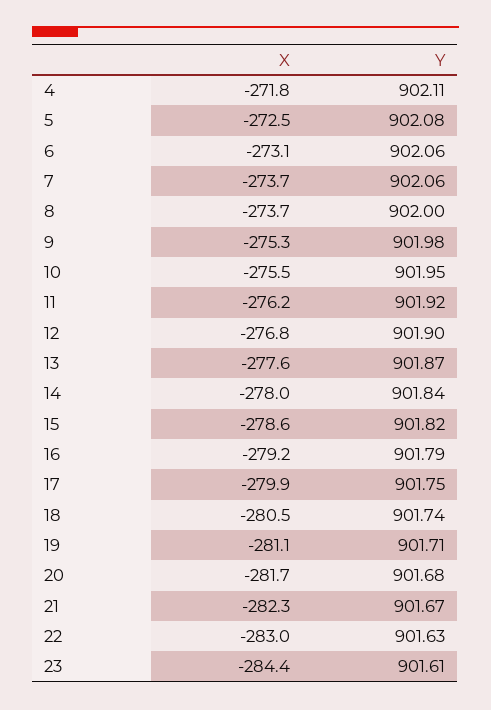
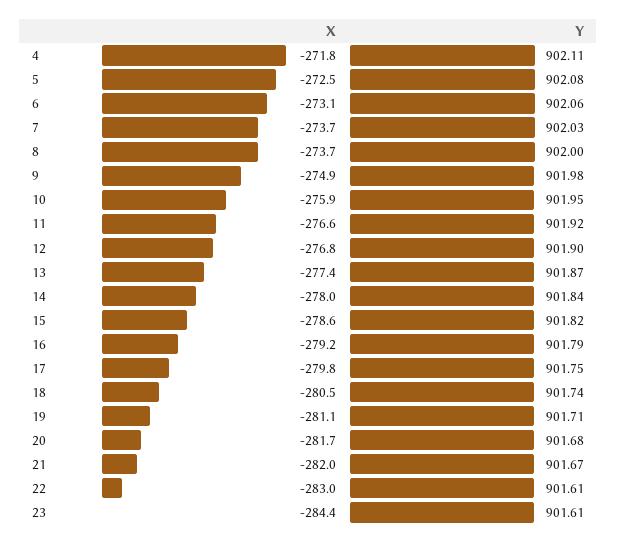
Y, 7: 902.06 -> 902.03
X, 9: -275.3 -> -274.9
X, 10: -275.5 -> -275.9
X, 11: -276.2 -> -276.6
X, 13: -277.6 -> -277.4
X, 17: -279.9 -> -279.8
X, 21: -282.3 -> -282
Y, 22: 901.63 -> 901.61

